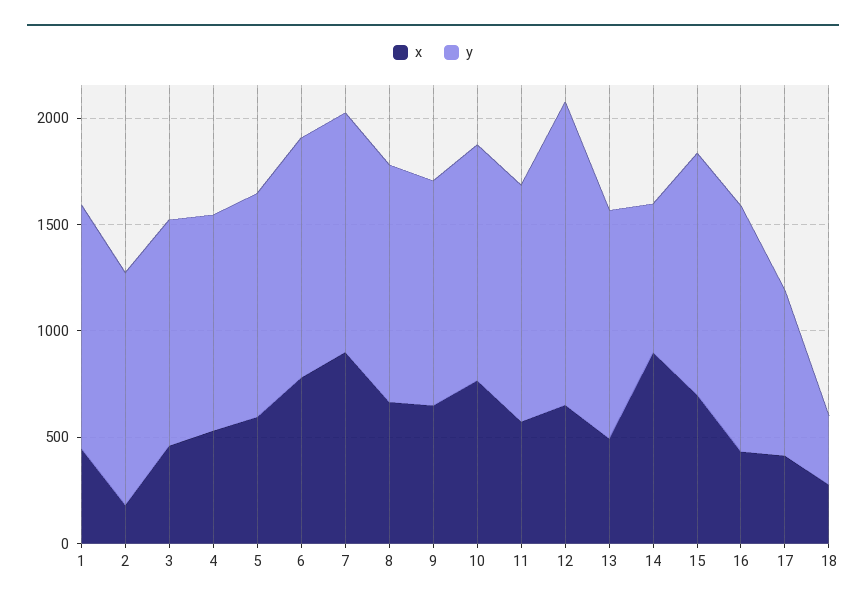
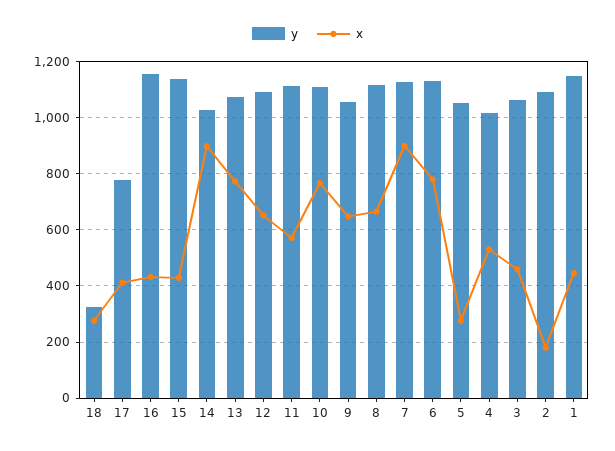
x, 5: 600 -> 275
y, 12: 1400 -> 1100
x, 13: 500 -> 775
y, 14: 700 -> 1025
x, 15: 700 -> 425

